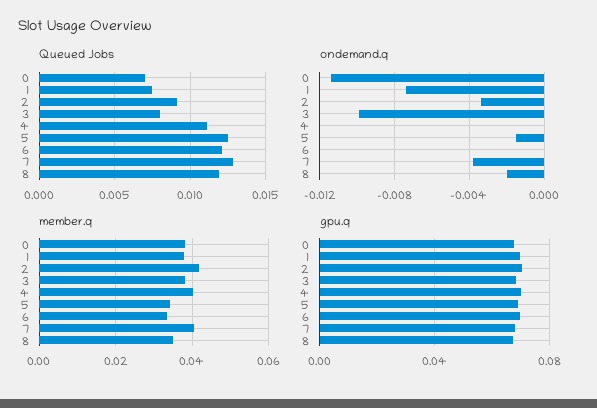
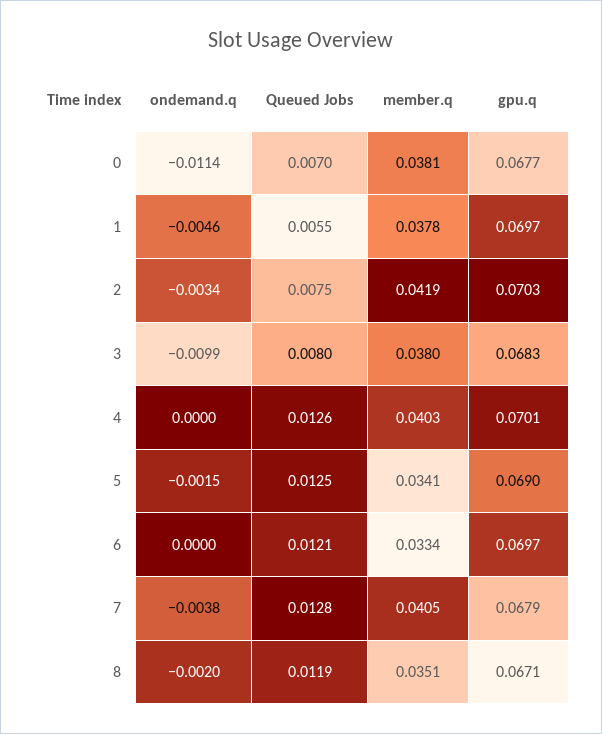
Queued Jobs, 1: 0.0075 -> 0.0055
Queued Jobs, 2: 0.009 -> 0.0075
Queued Jobs, 4: 0.011 -> 0.0126
ondemand.q, 1: -0.0075 -> -0.0046

